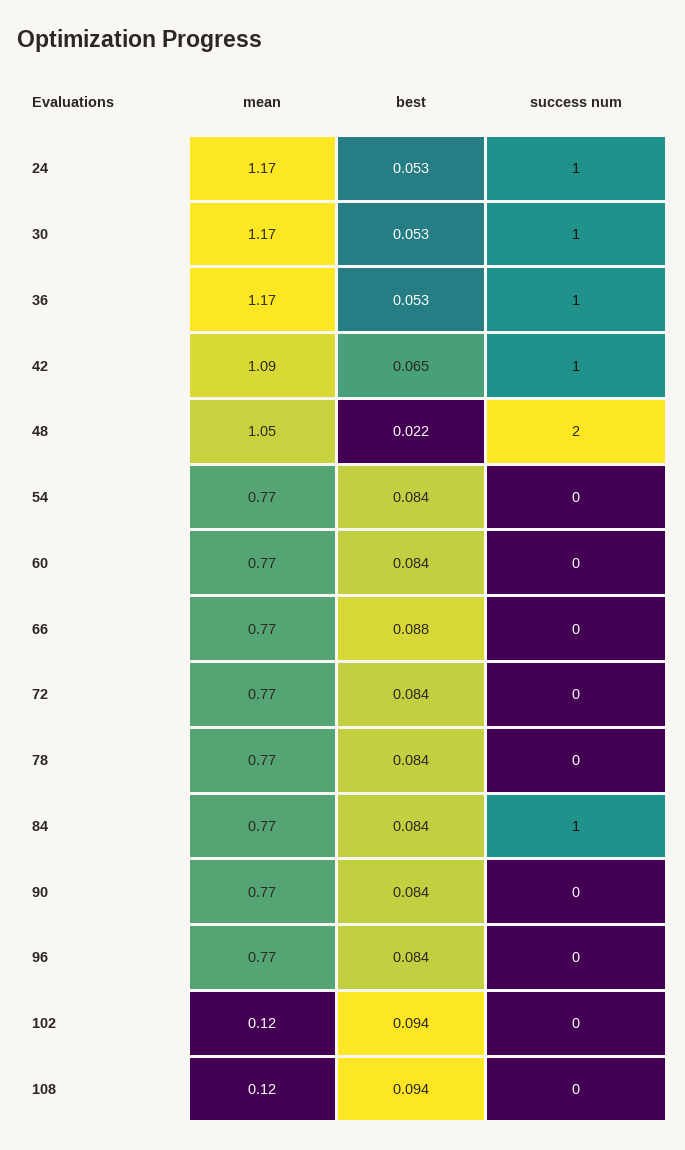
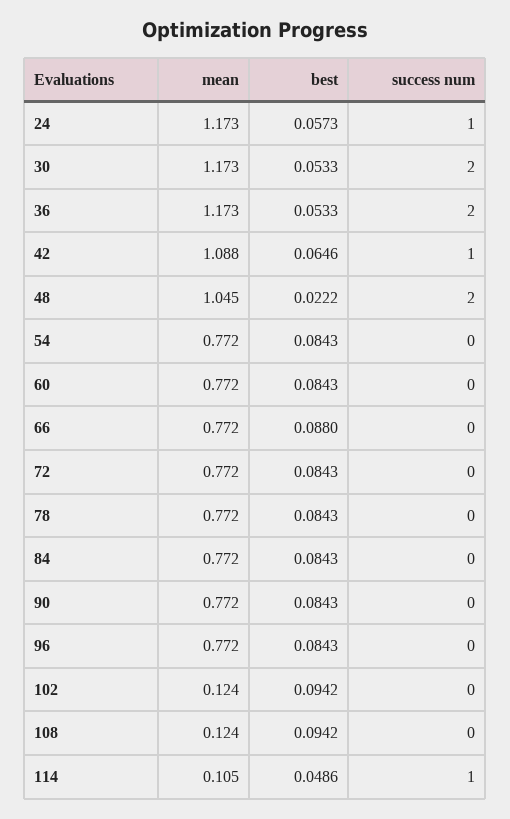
best, 24: 0.053 -> 0.0573
success num, 30: 1 -> 2
success num, 36: 1 -> 2
success num, 84: 1 -> 0
mean, 114: none -> 0.105
best, 114: none -> 0.0486
success num, 114: none -> 1

